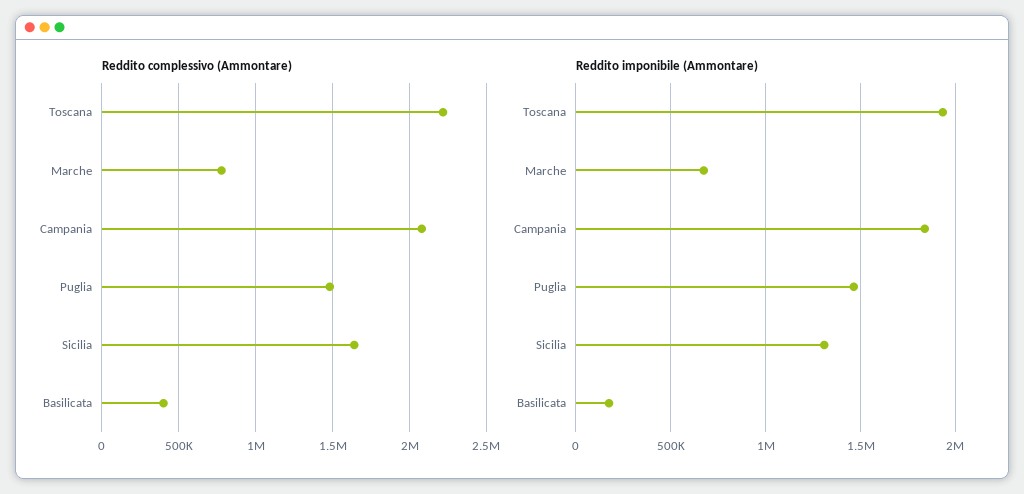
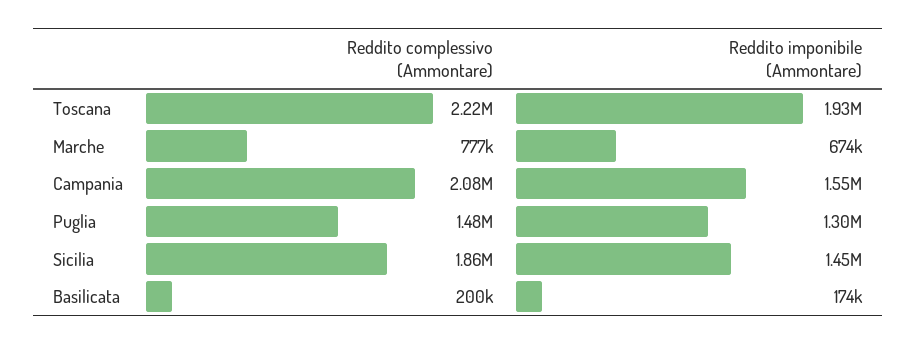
Reddito complessivo (Ammontare), Sicilia: 1650000 -> 1860000
Reddito complessivo (Ammontare), Basilicata: 400000 -> 200000
Reddito imponibile (Ammontare), Campania: 1850000 -> 1550000
Reddito imponibile (Ammontare), Puglia: 1450000 -> 1300000
Reddito imponibile (Ammontare), Sicilia: 1300000 -> 1450000

